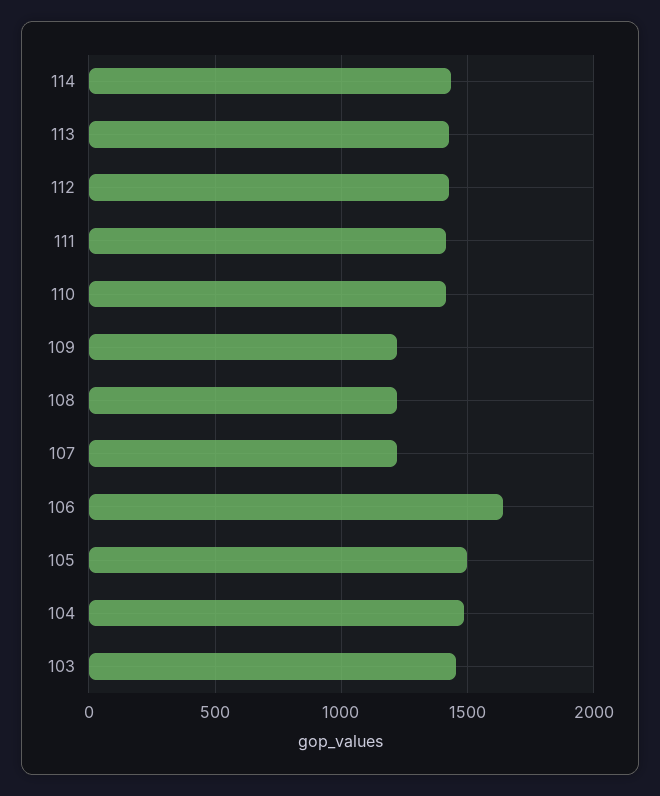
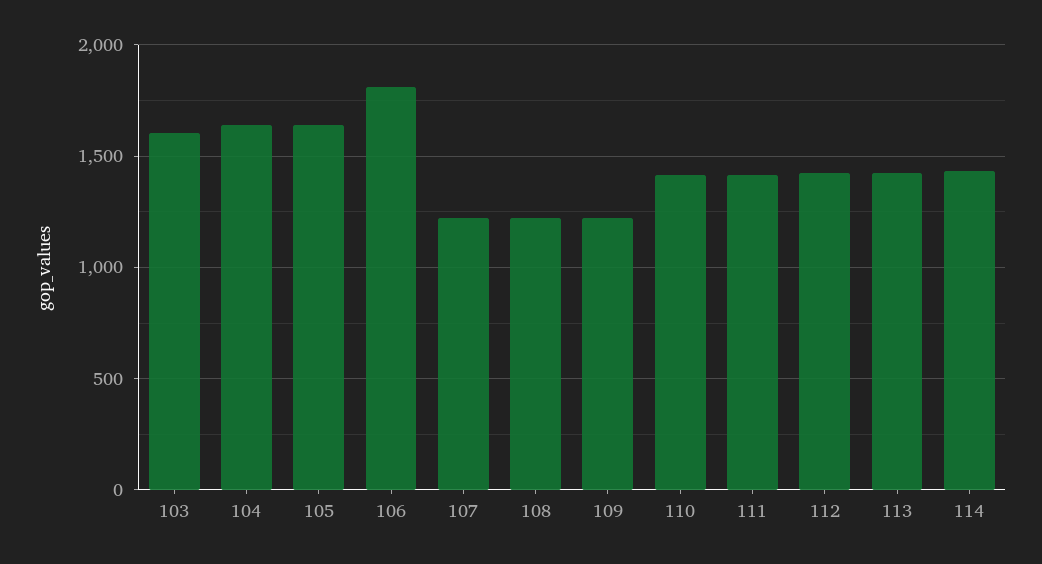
106: 1650 -> 1800
105: 1500 -> 1650
104: 1500 -> 1650
103: 1450 -> 1600

